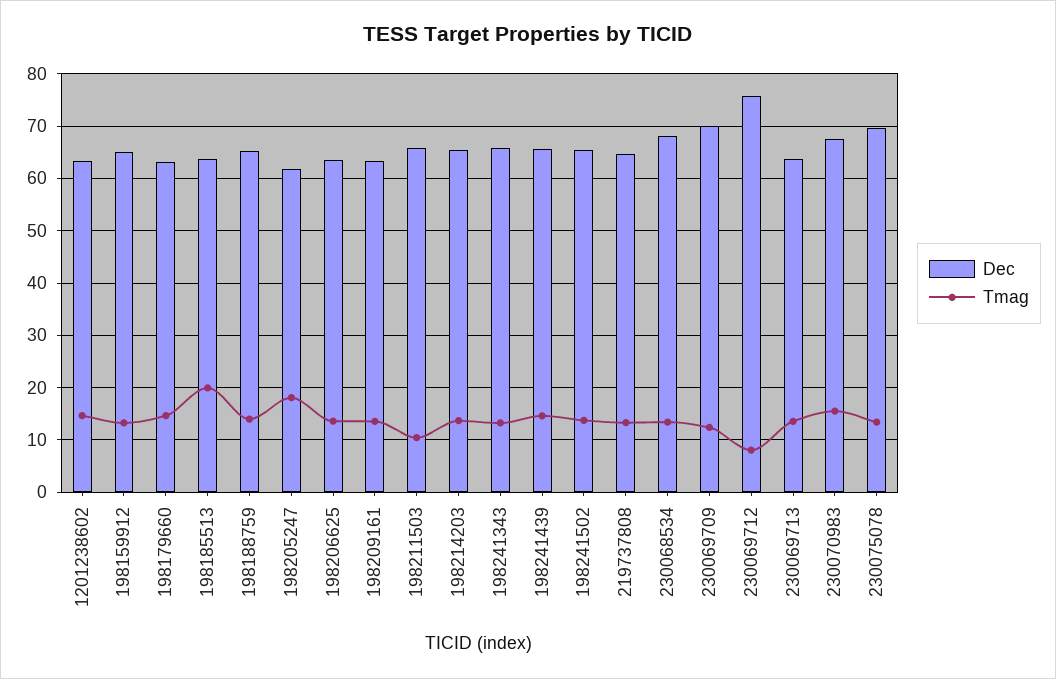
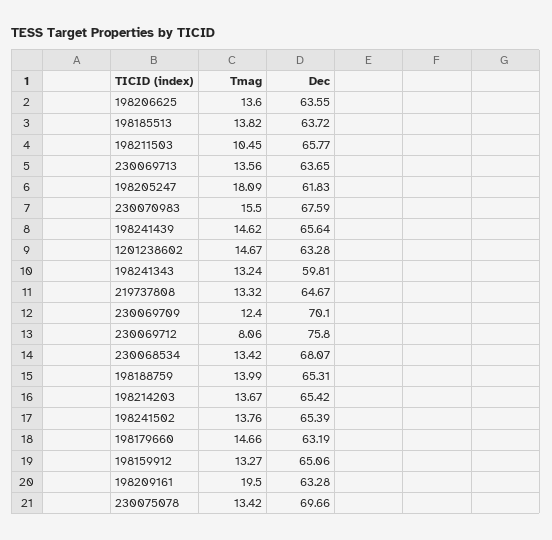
Tmag, 198185513: 20 -> 13.82
Tmag, 198209161: 14 -> 19.5
Dec, 198241343: 66 -> 59.81

